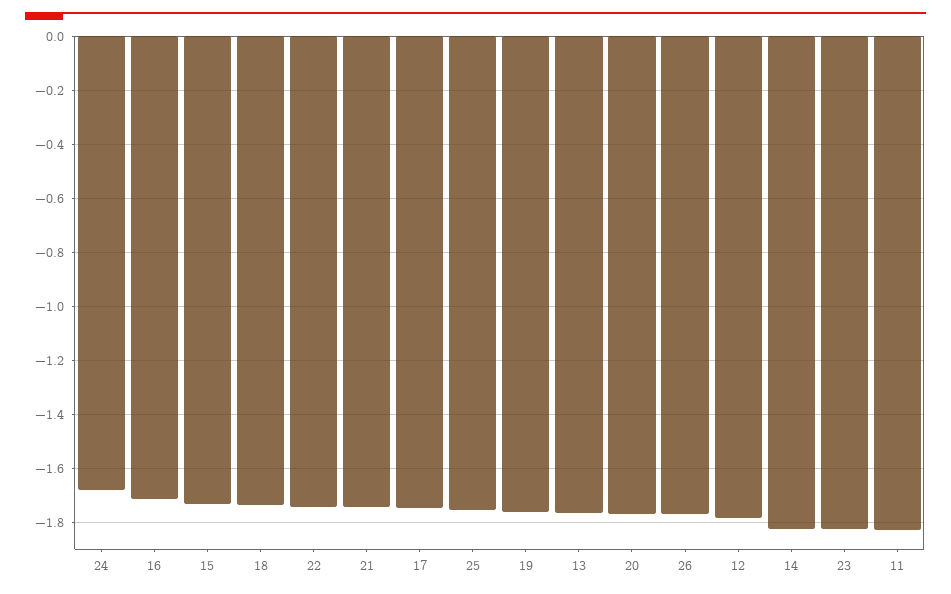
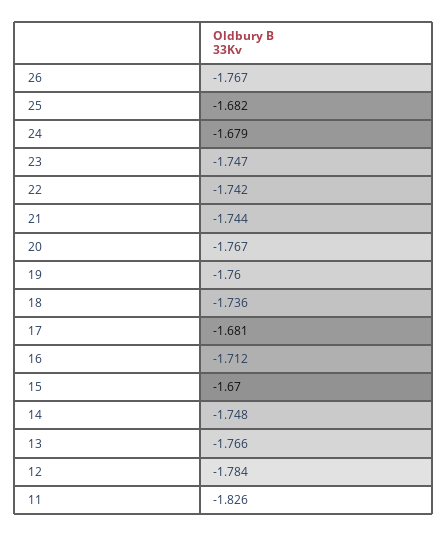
15: -1.725 -> -1.67
17: -1.75 -> -1.681
25: -1.75 -> -1.682
14: -1.825 -> -1.748
23: -1.825 -> -1.747

